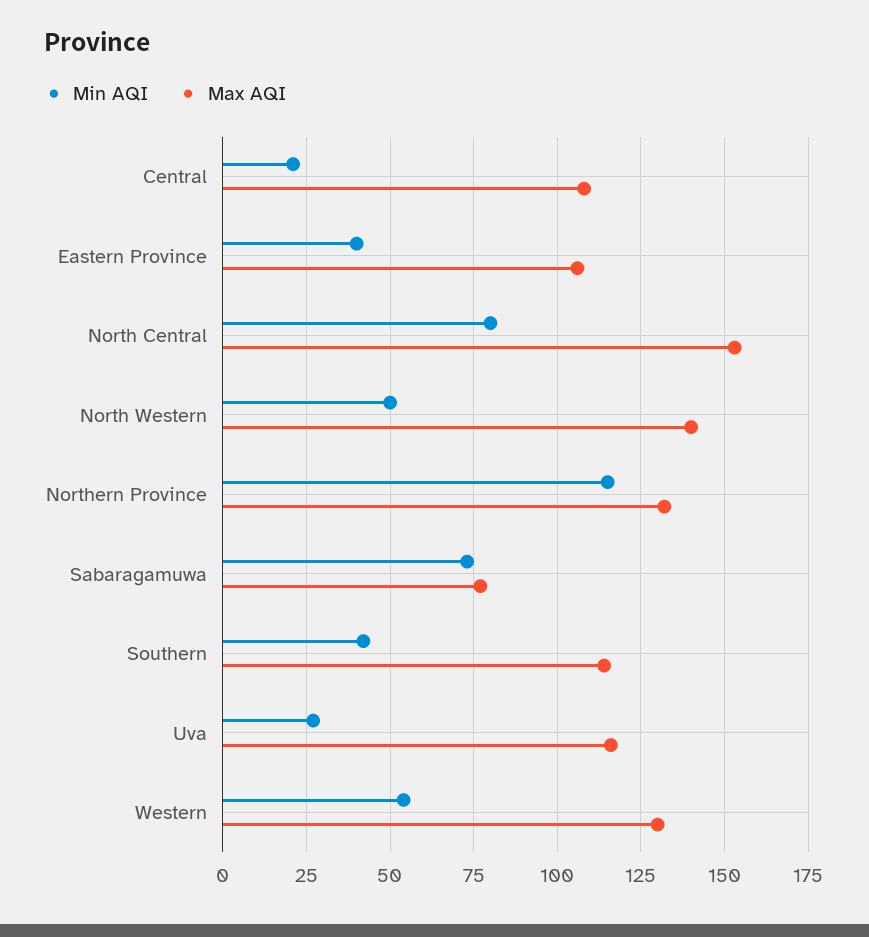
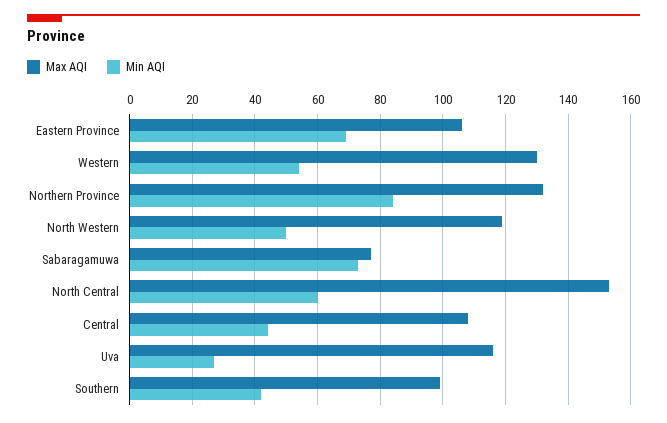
Min AQI, Central: 20 -> 45
Min AQI, Eastern Province: 40 -> 70
Min AQI, North Central: 80 -> 60
Max AQI, North Western: 140 -> 120
Min AQI, Northern Province: 115 -> 85
Max AQI, Southern: 115 -> 100

